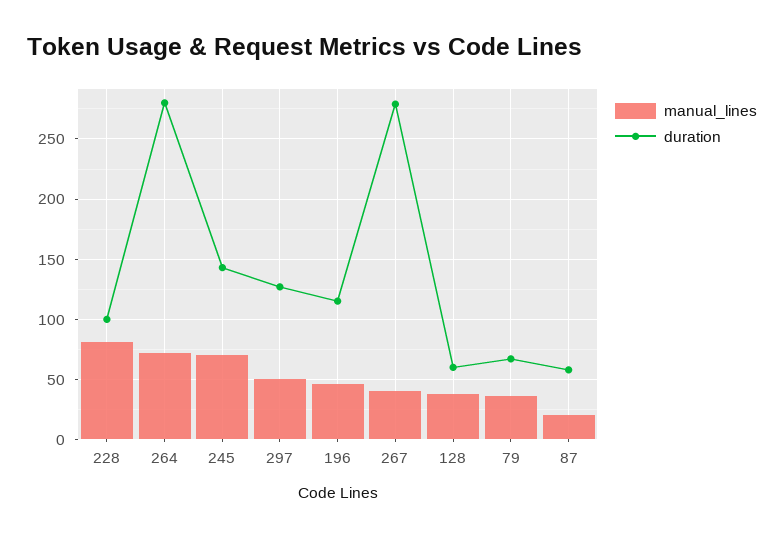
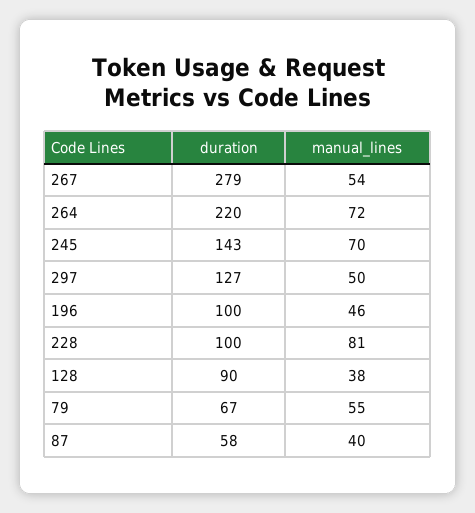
duration, 264: 280 -> 220
duration, 196: 115 -> 100
manual_lines, 267: 40 -> 54
duration, 128: 60 -> 90
manual_lines, 79: 35 -> 55
manual_lines, 87: 20 -> 40

